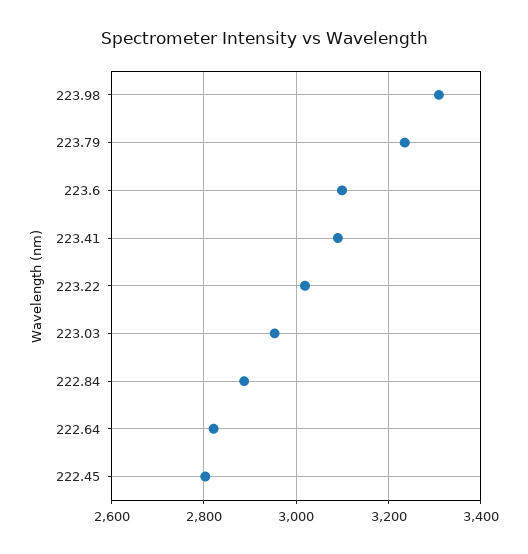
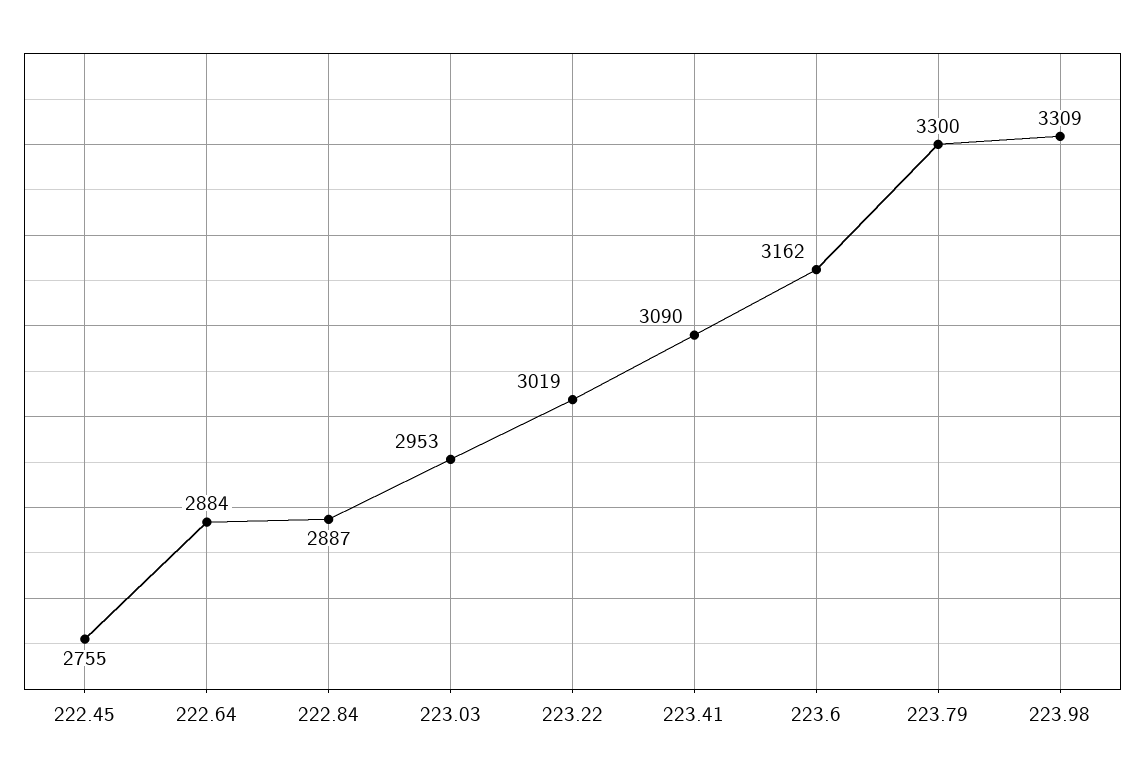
223.79: 3240 -> 3300
223.6: 3100 -> 3162
222.64: 2820 -> 2884
222.45: 2800 -> 2755

